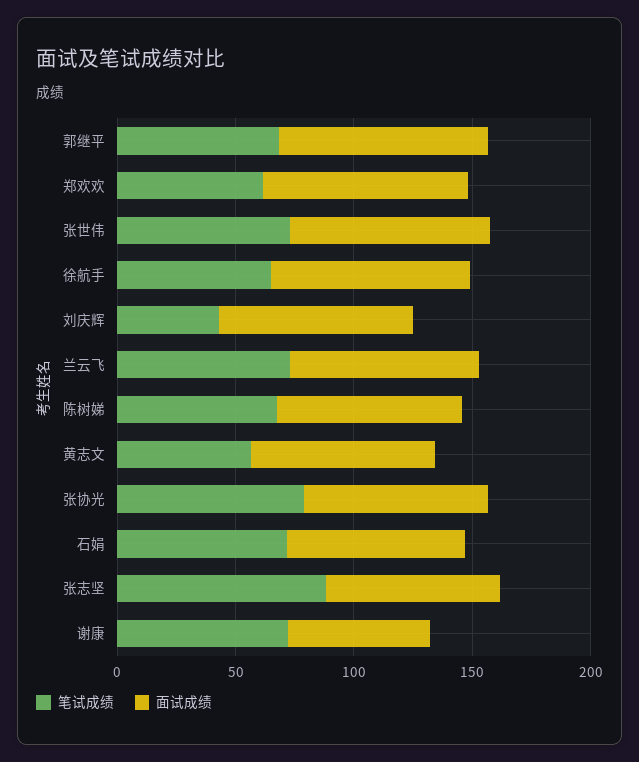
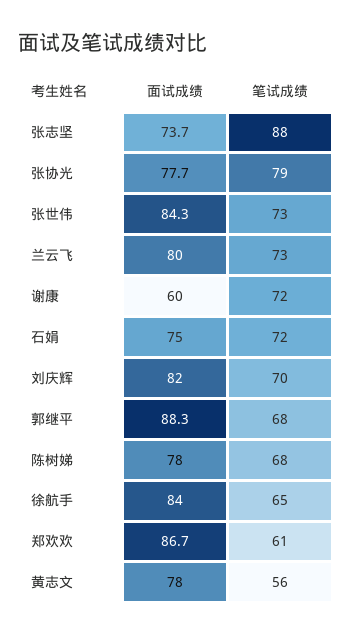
笔试成绩, 刘庆辉: 40 -> 70

